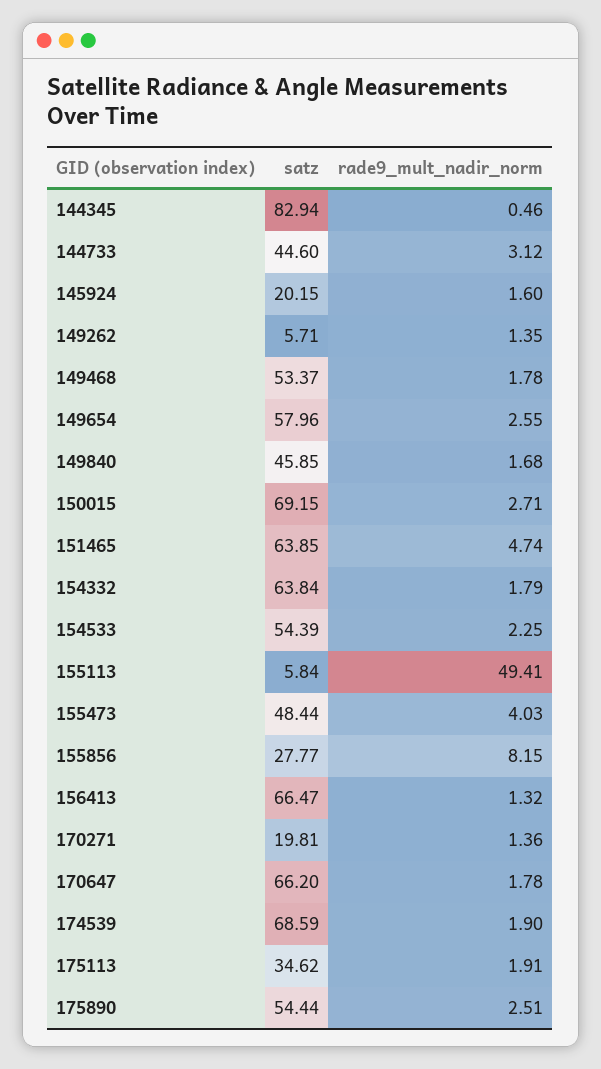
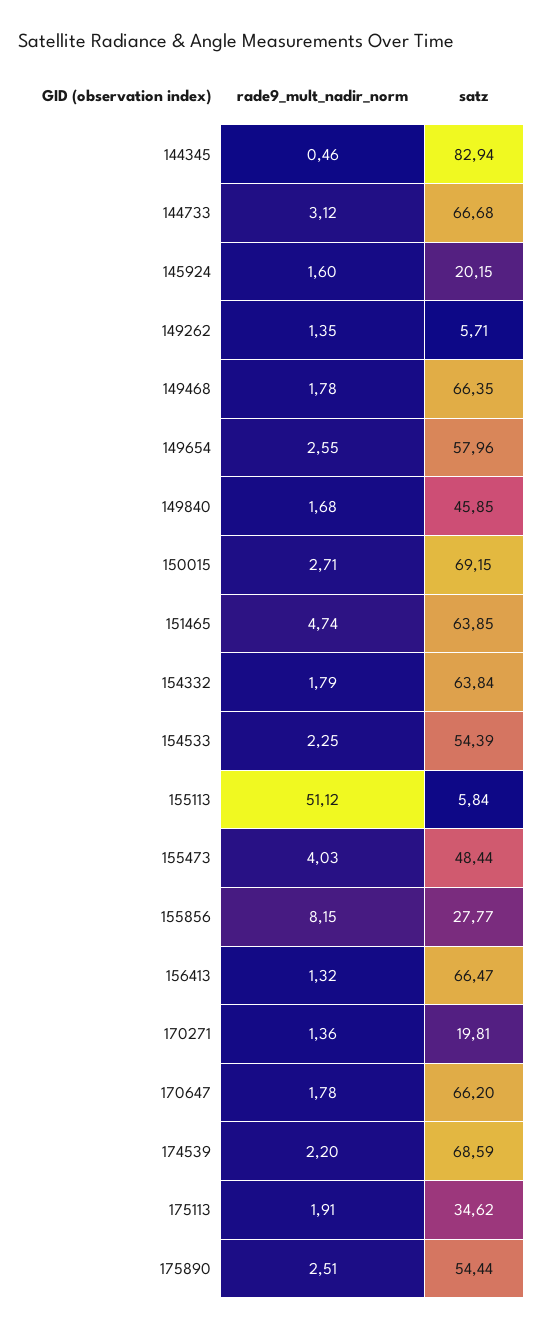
satz, 144733: 44.6 -> 66.68
satz, 149468: 53.37 -> 66.35
rade9_mult_nadir_norm, 155113: 49.41 -> 51.12
rade9_mult_nadir_norm, 174539: 1.9 -> 2.2

